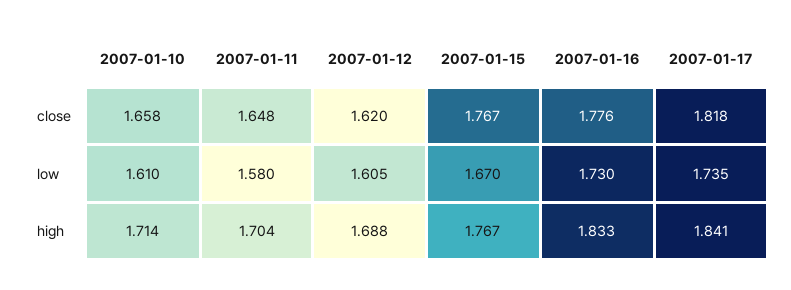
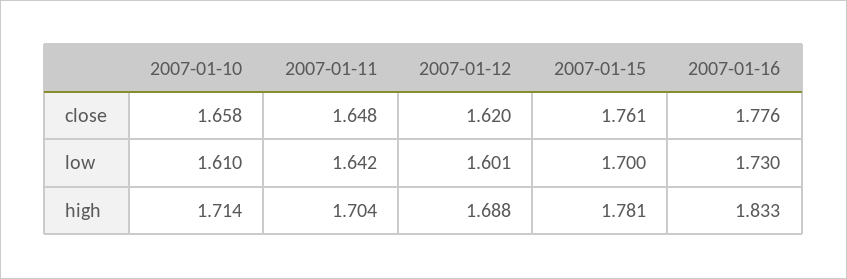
2007-01-15, close: 1.767 -> 1.761
2007-01-17, close: 1.818 -> none
2007-01-11, low: 1.58 -> 1.642
2007-01-12, low: 1.605 -> 1.601
2007-01-15, low: 1.67 -> 1.7
2007-01-17, low: 1.735 -> none
2007-01-15, high: 1.767 -> 1.781
2007-01-17, high: 1.841 -> none

